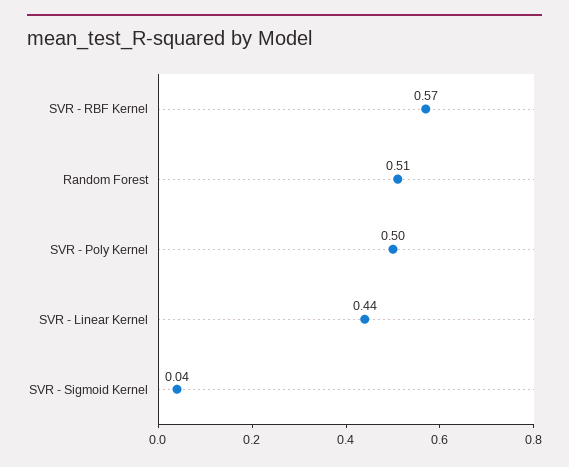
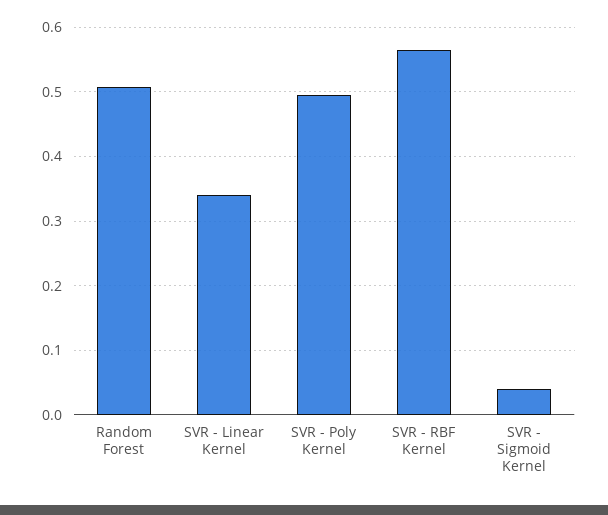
SVR - Linear Kernel: 0.44 -> 0.34

